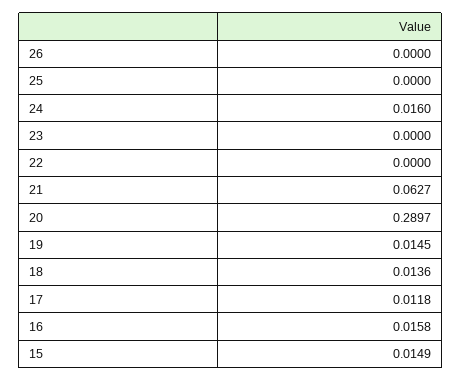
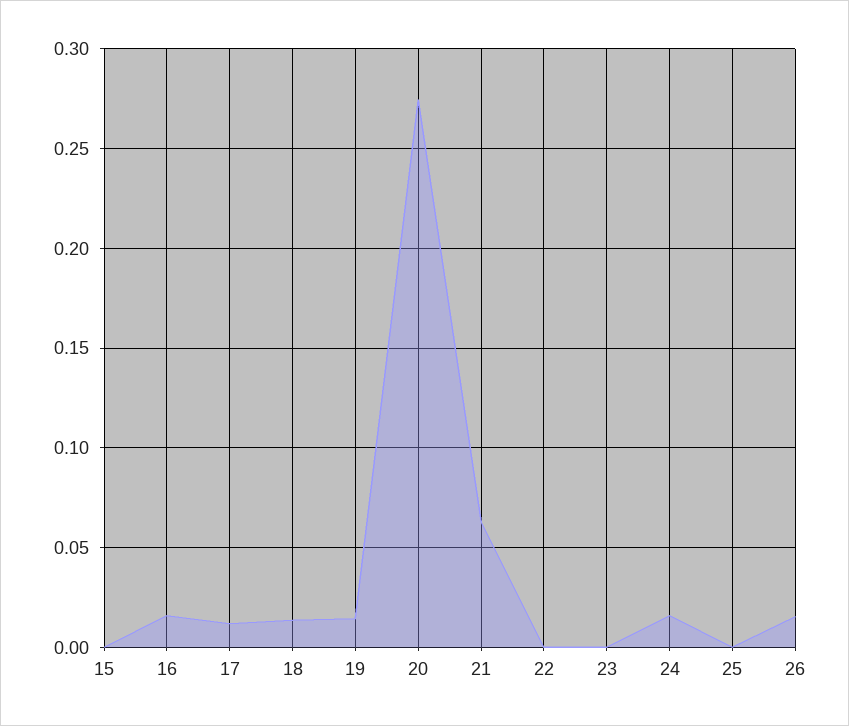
26: 0 -> 0.015
20: 0.2897 -> 0.275
15: 0.0149 -> 0

